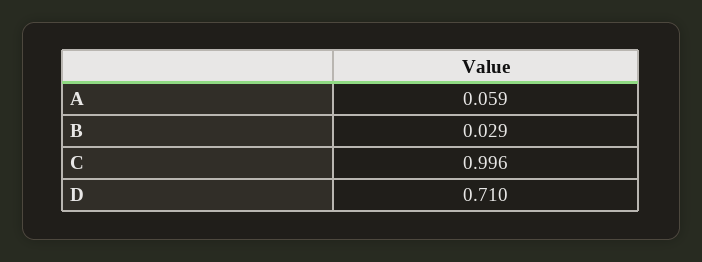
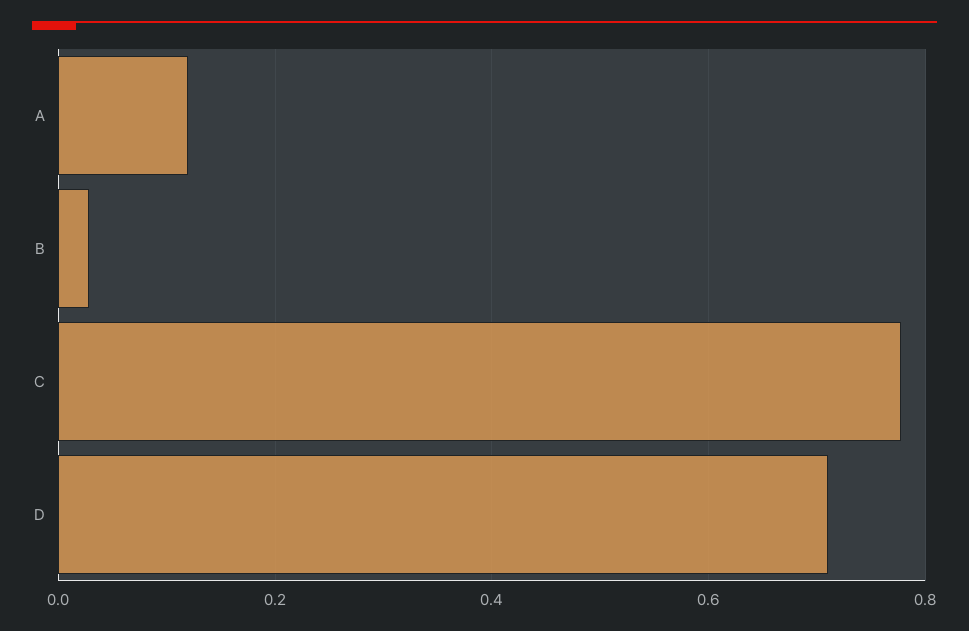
A: 0.059 -> 0.12
C: 0.996 -> 0.78

